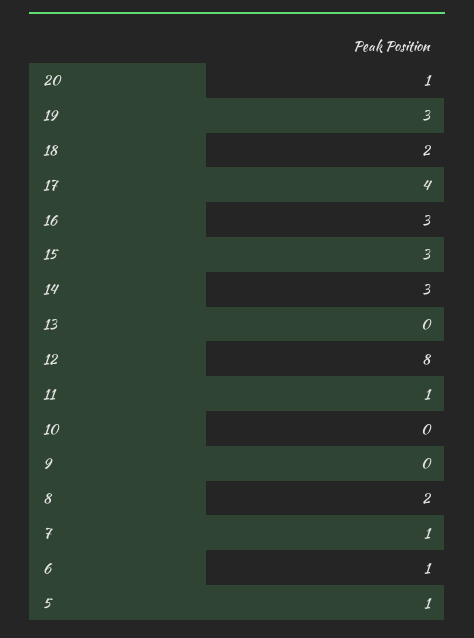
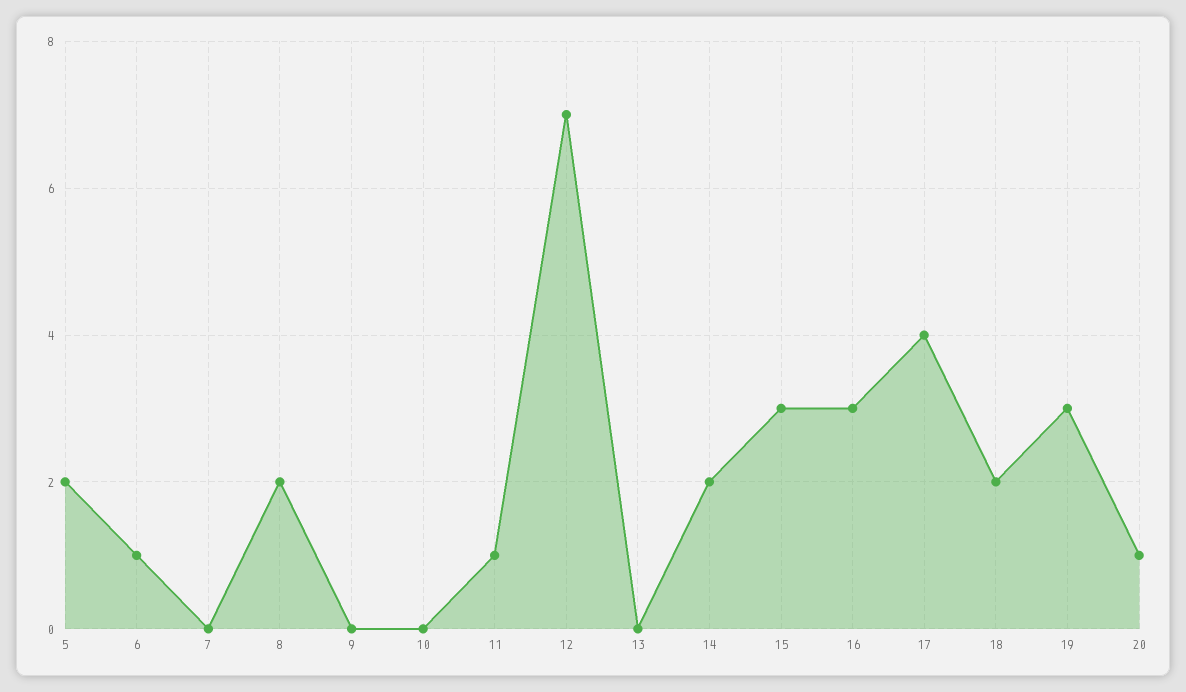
14: 3 -> 2
12: 8 -> 7
7: 1 -> 0
5: 1 -> 2

